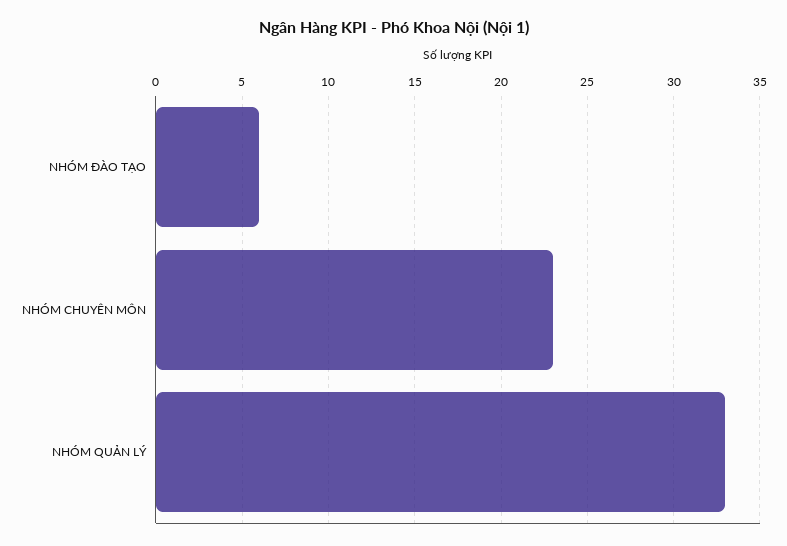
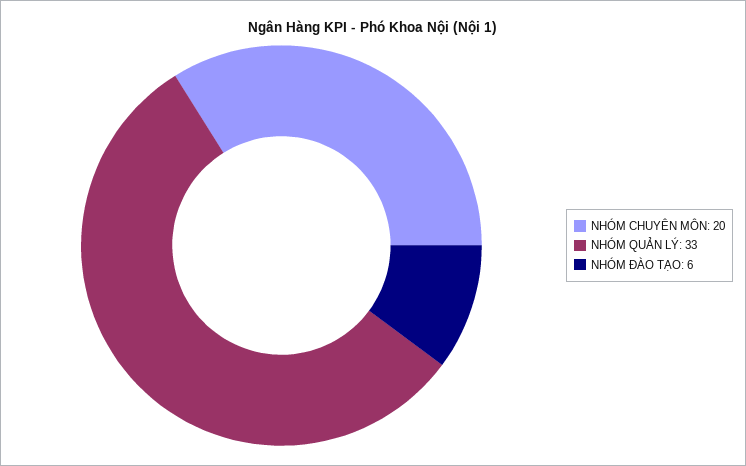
NHÓM CHUYÊN MÔN: 23 -> 20

